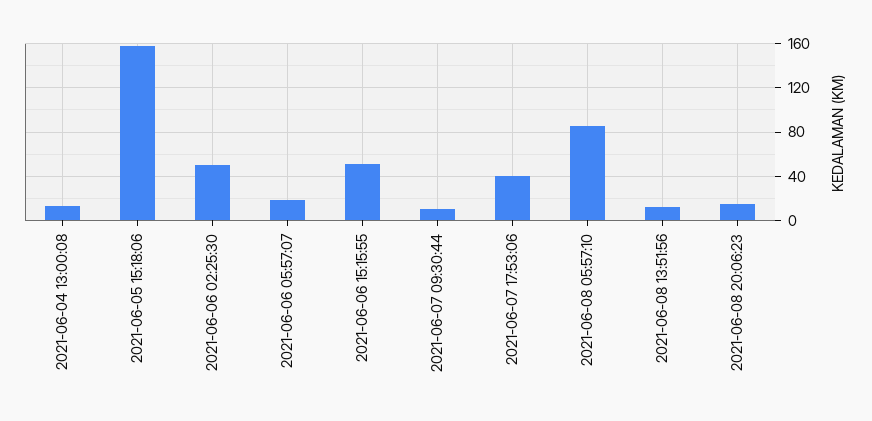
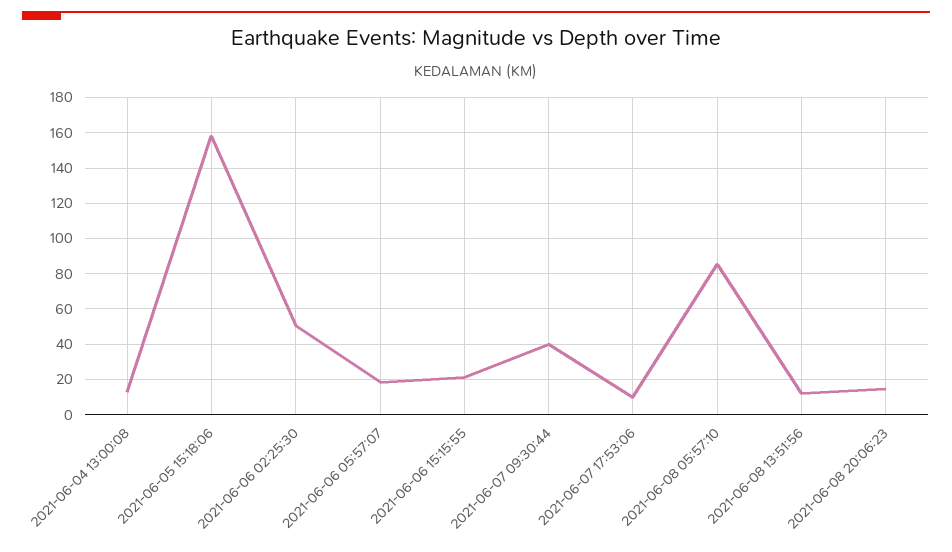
2021-06-06 15:15:55: 50 -> 20
2021-06-07 09:30:44: 10 -> 40
2021-06-07 17:53:06: 40 -> 10

